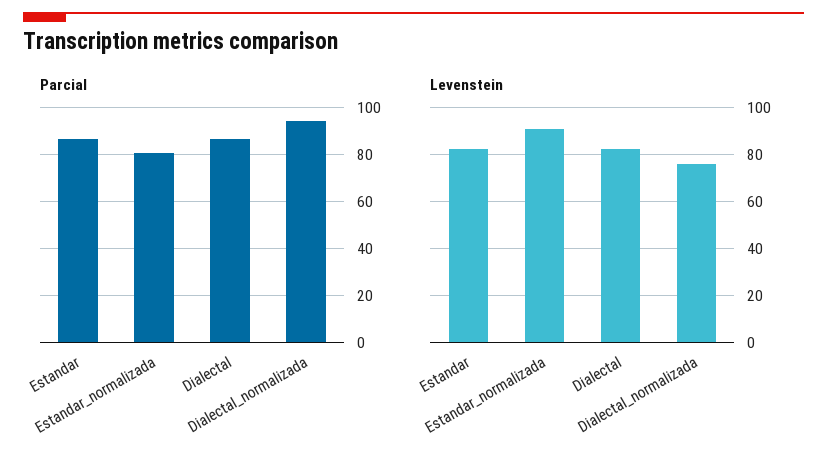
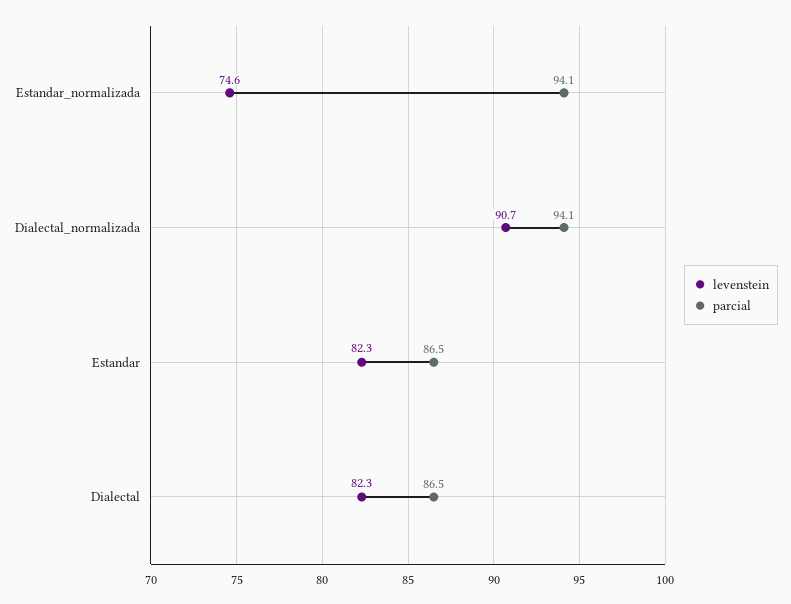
Parcial, Estandar_normalizada: 80 -> 94.1
Levenstein, Estandar_normalizada: 90 -> 74.6
Levenstein, Dialectal_normalizada: 75 -> 90.7

